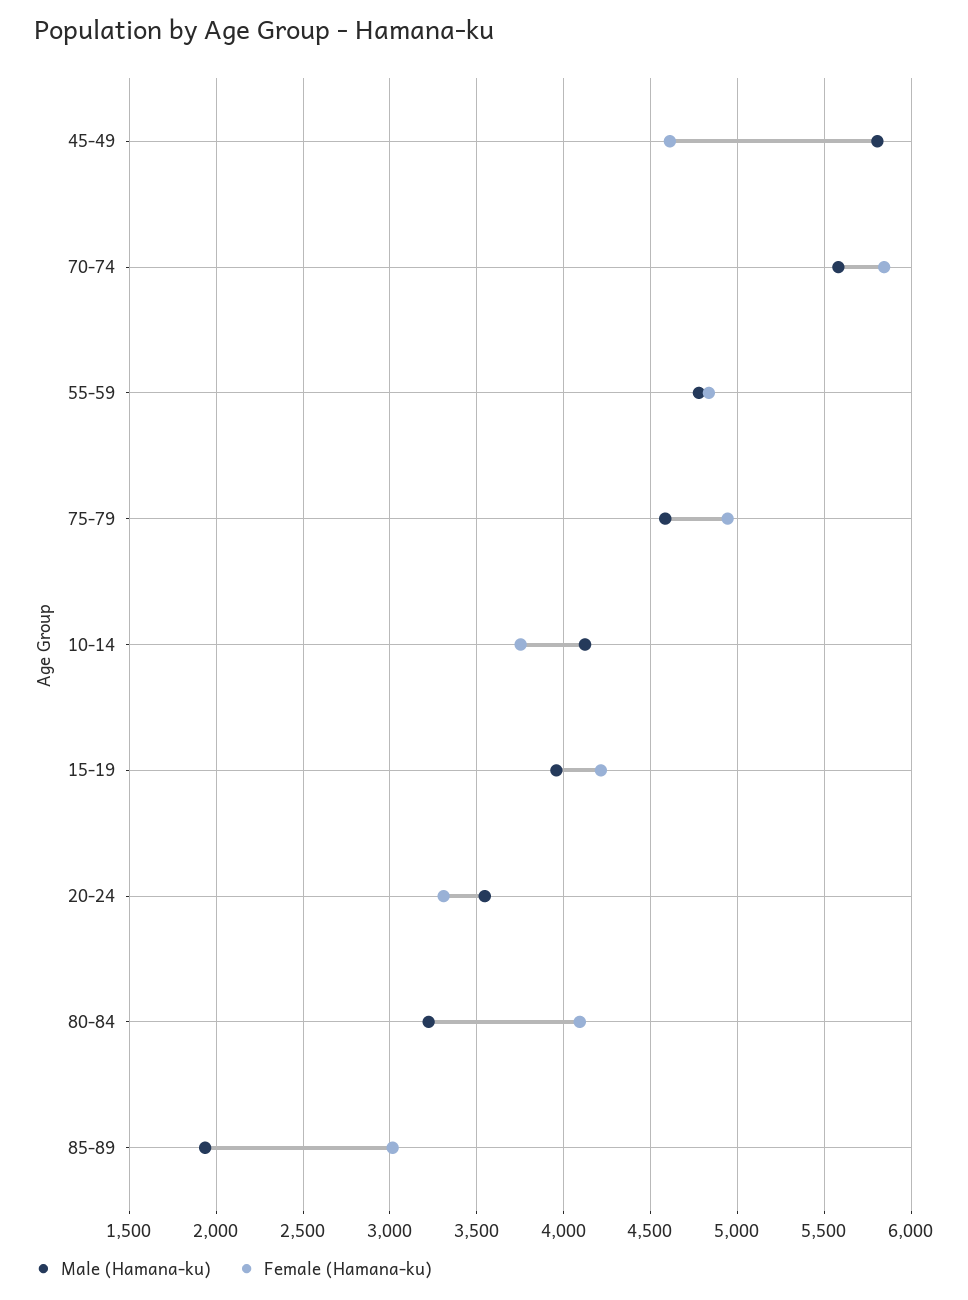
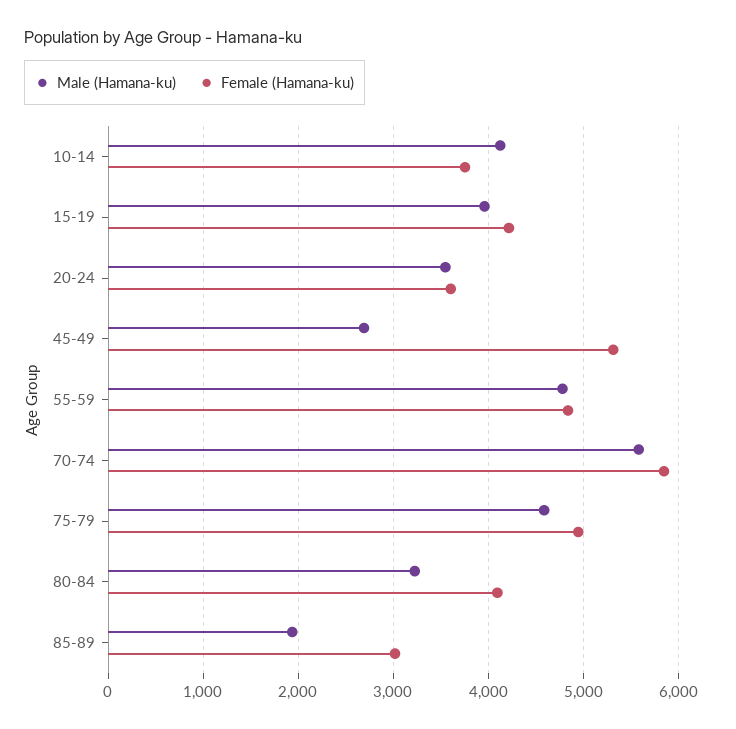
Male (Hamana-ku), 45-49: 5800 -> 2700
Female (Hamana-ku), 45-49: 4600 -> 5300
Female (Hamana-ku), 20-24: 3300 -> 3600

